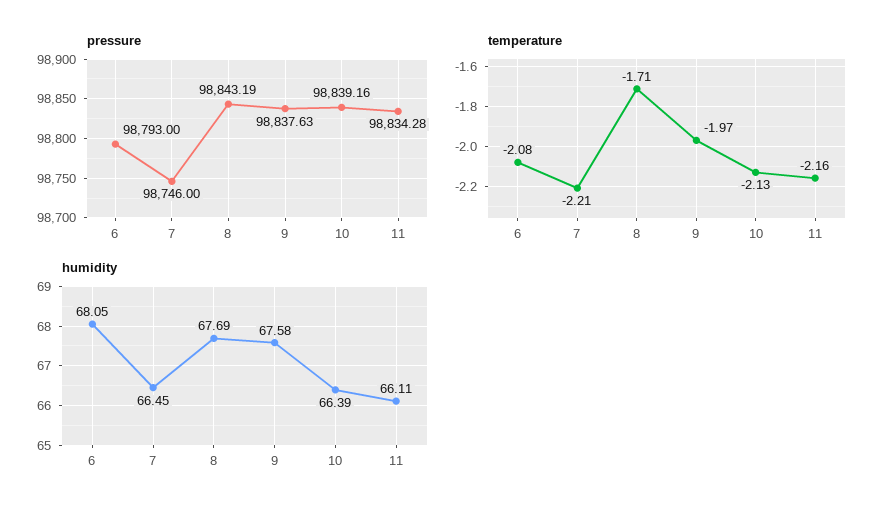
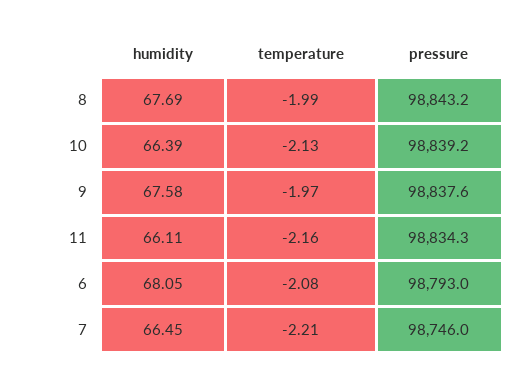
temperature, 8: -1.71 -> -1.99

